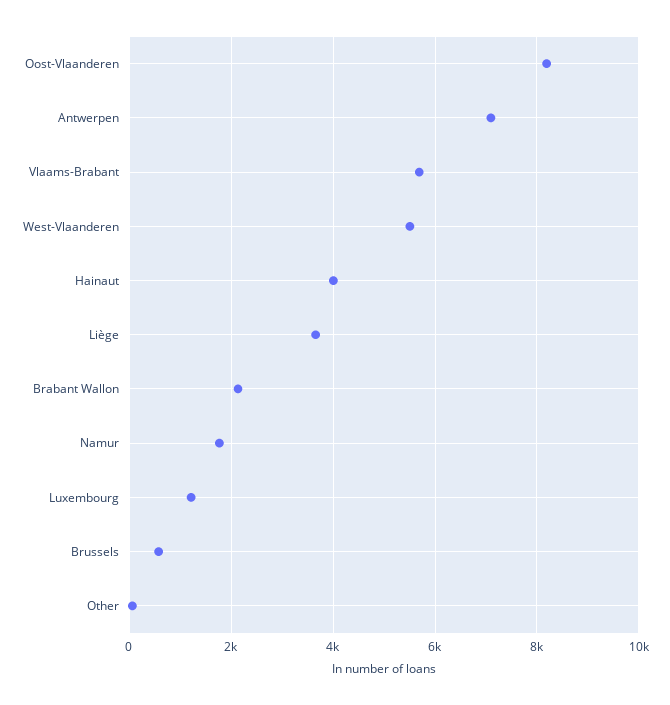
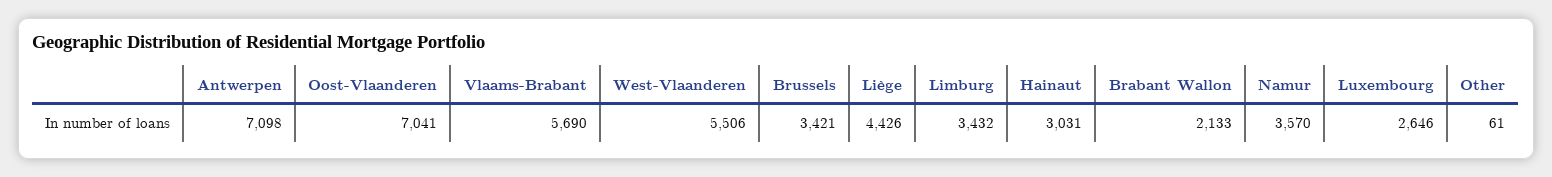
Oost-Vlaanderen: 8200 -> 7041
Hainaut: 4000 -> 3031
Liège: 3600 -> 4426
Namur: 1800 -> 3570
Luxembourg: 1200 -> 2646
Brussels: 600 -> 3421
Limburg: none -> 3432

